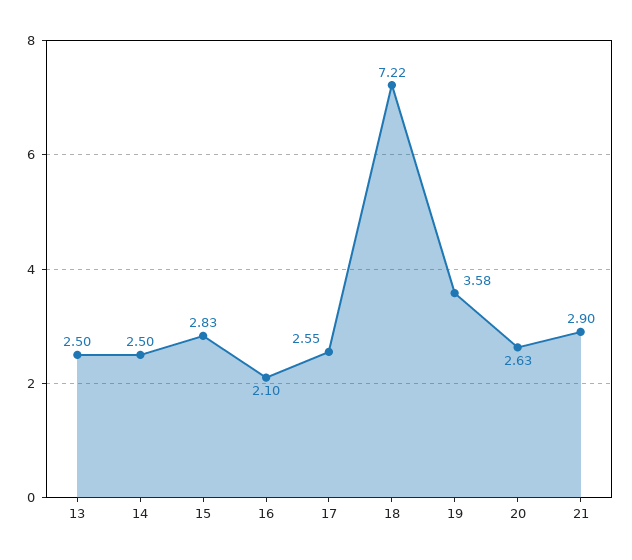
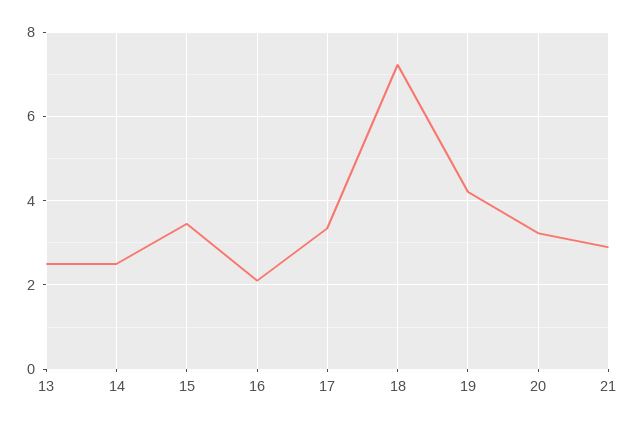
15: 2.83 -> 3.4
17: 2.55 -> 3.4
19: 3.58 -> 4.2
20: 2.63 -> 3.2

